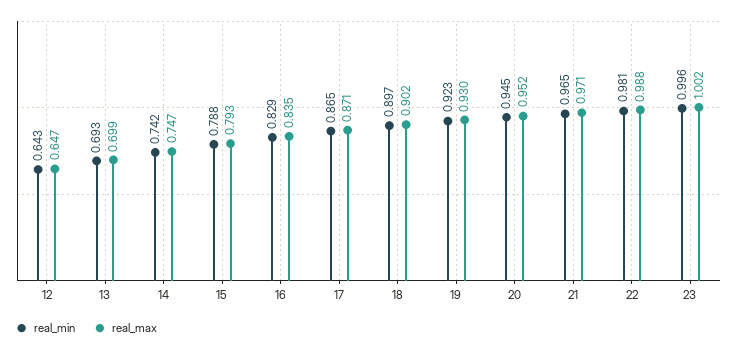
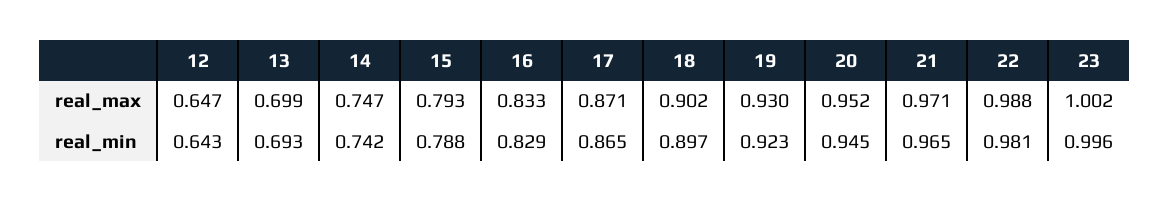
real_max, 16: 0.835 -> 0.833

